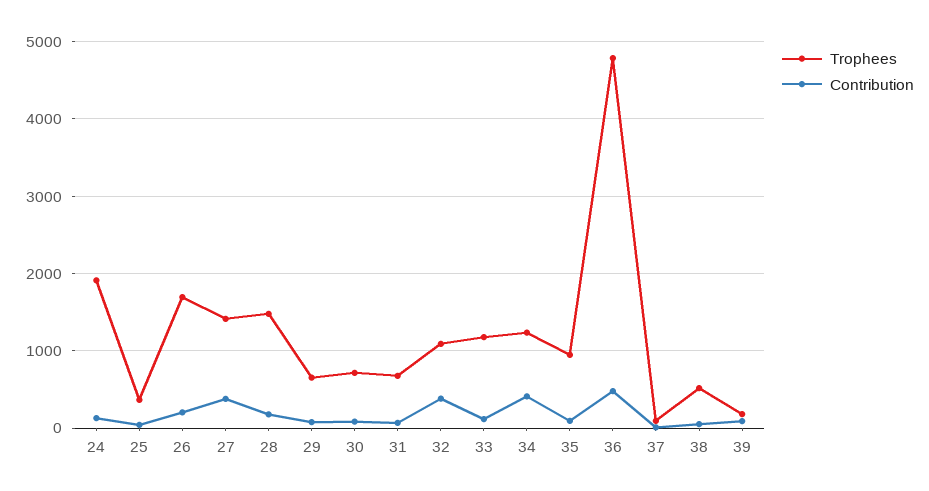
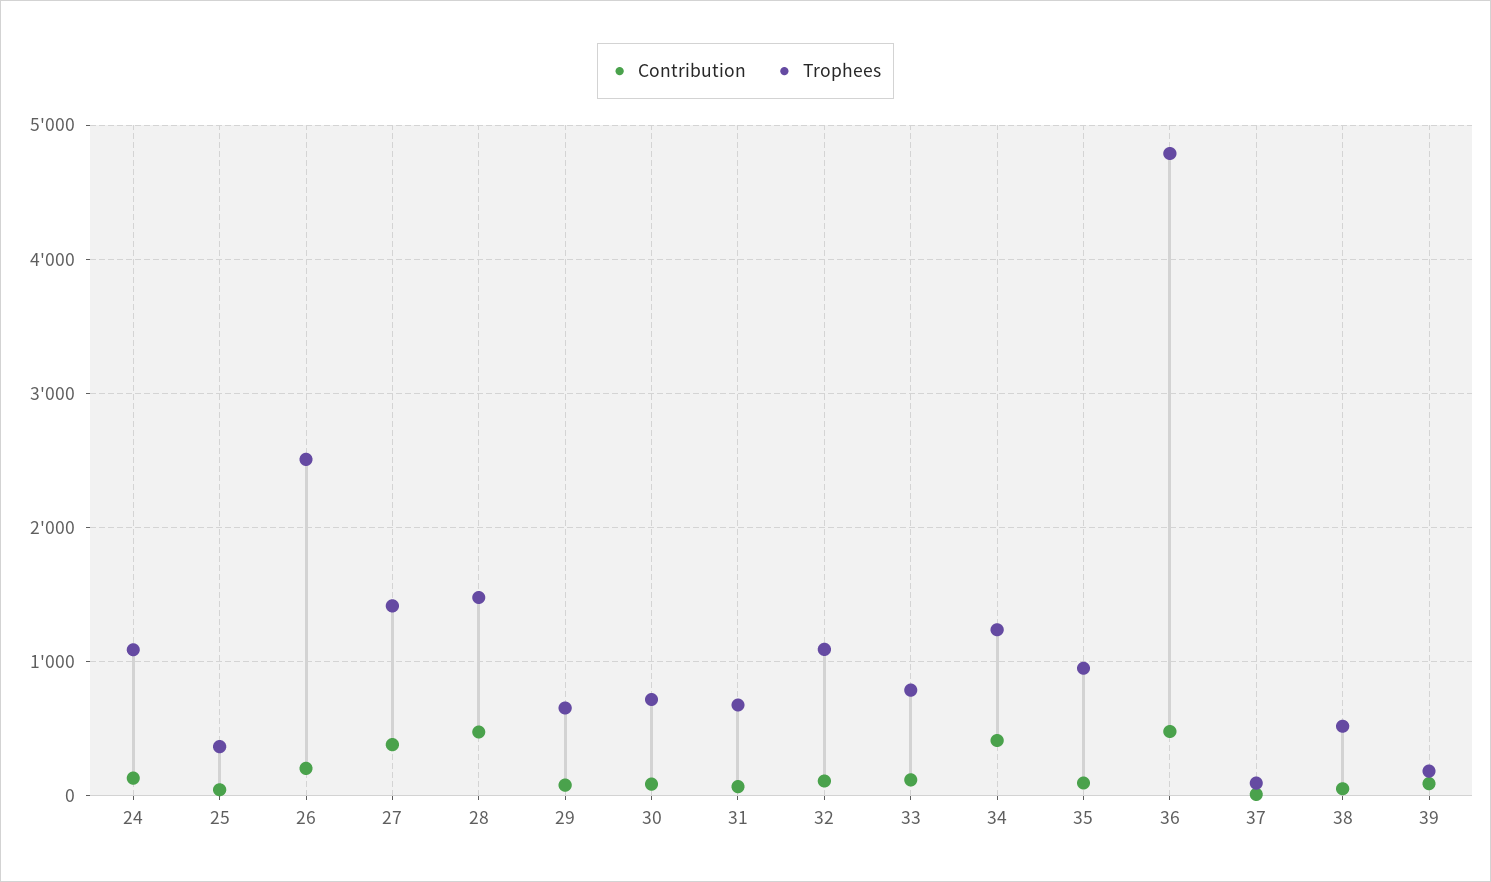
Trophees, 24: 1900 -> 1100
Trophees, 26: 1700 -> 2500
Contribution, 28: 200 -> 500
Contribution, 32: 400 -> 100
Trophees, 33: 1200 -> 800

